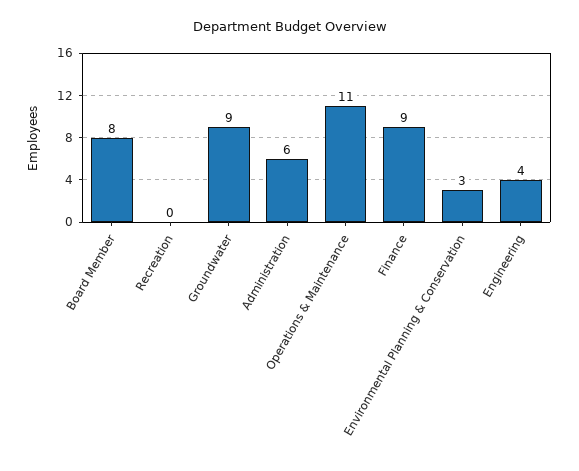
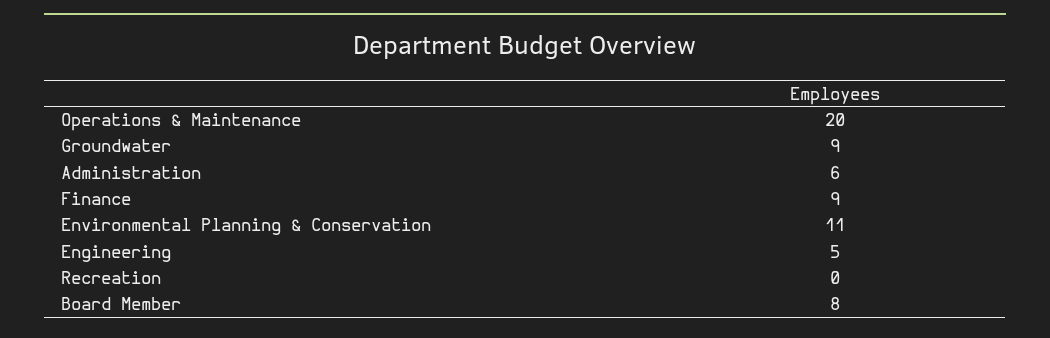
Operations & Maintenance: 11 -> 20
Environmental Planning & Conservation: 3 -> 11
Engineering: 4 -> 5

